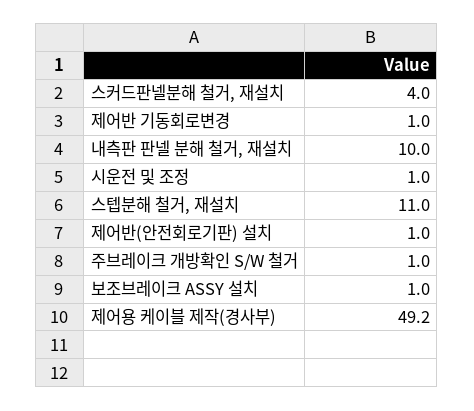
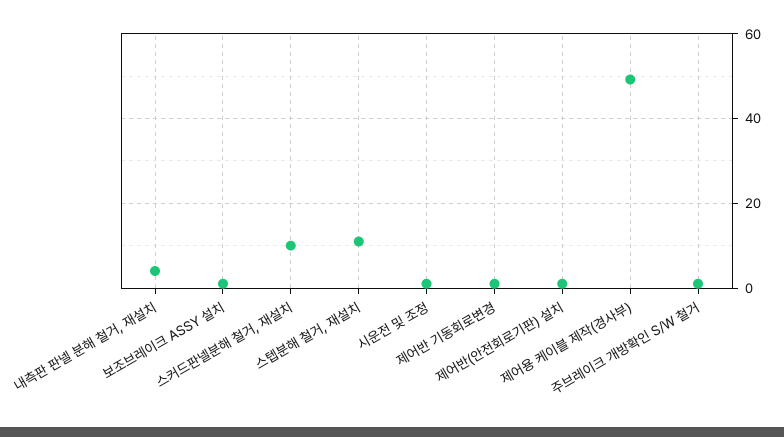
스커드판넬분해 철거, 재설치: 4 -> 10
내측판 판넬 분해 철거, 재설치: 10 -> 4

